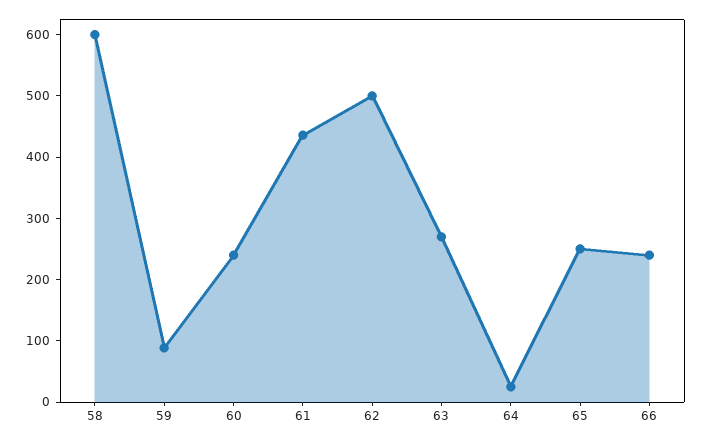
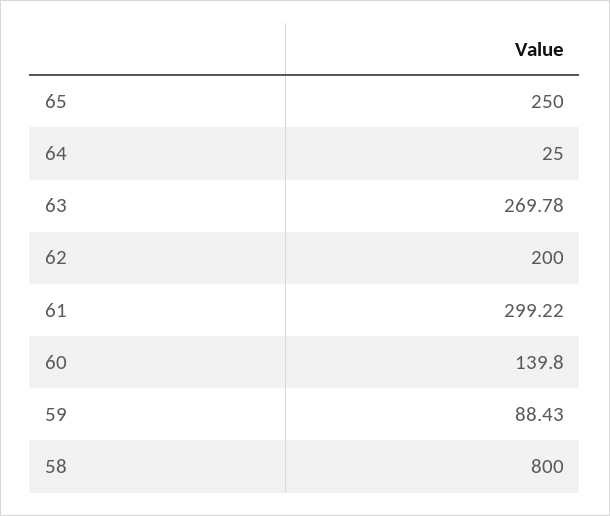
58: 600 -> 800
60: 240 -> 139.8
61: 440 -> 299.22
62: 500 -> 200
66: 240 -> none

